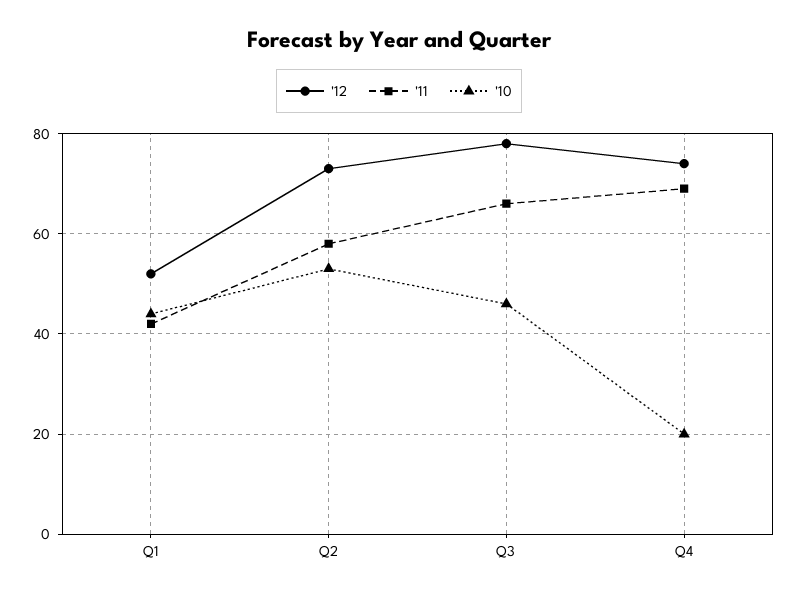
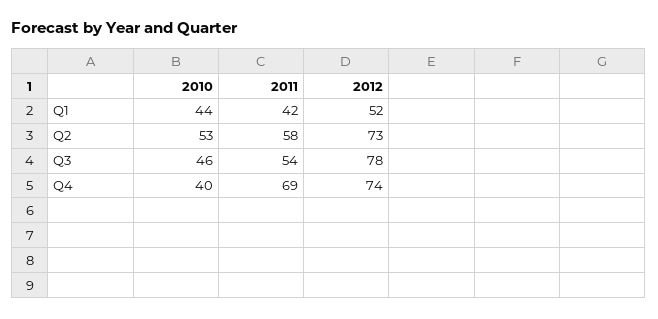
'11, Q3: 65 -> 54
'10, Q4: 20 -> 40

